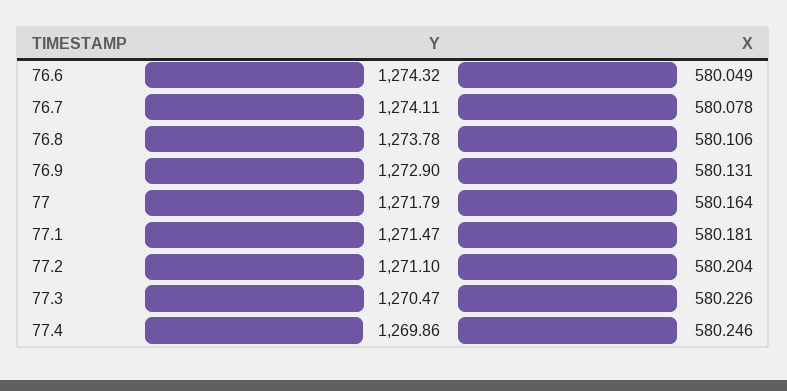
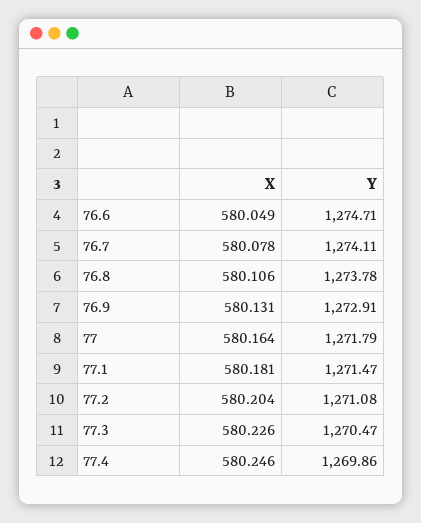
Y, 76.6: 1274.32 -> 1274.71
Y, 76.9: 1272.9 -> 1272.91
Y, 77.2: 1271.1 -> 1271.08

